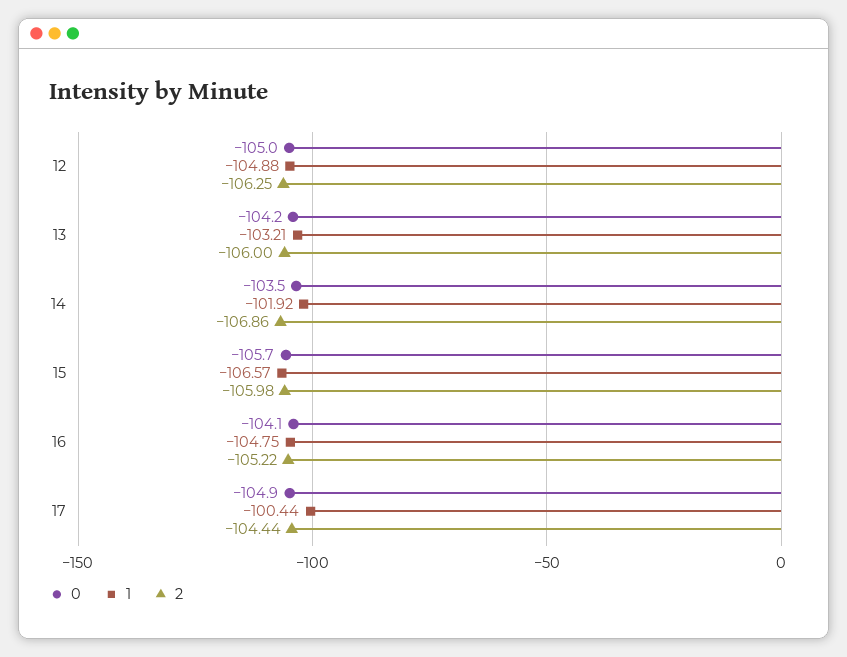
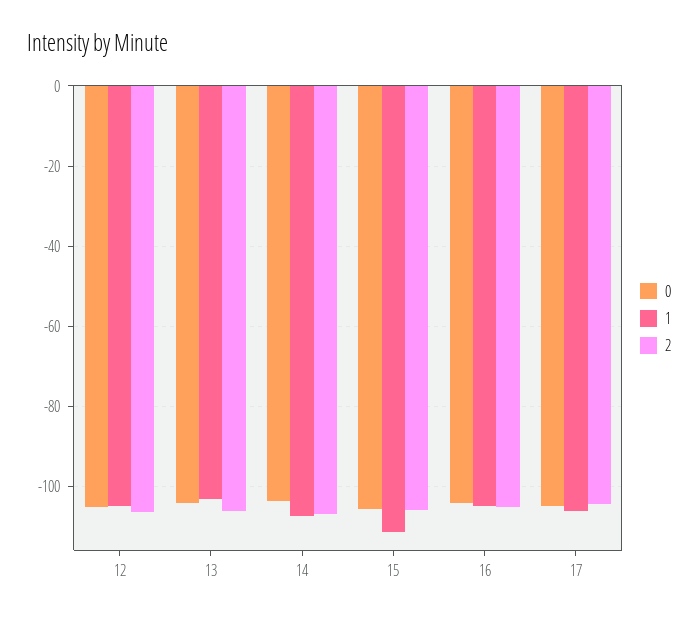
1, 14: -101.92 -> -108
1, 15: -106.57 -> -112
1, 17: -100.44 -> -106

